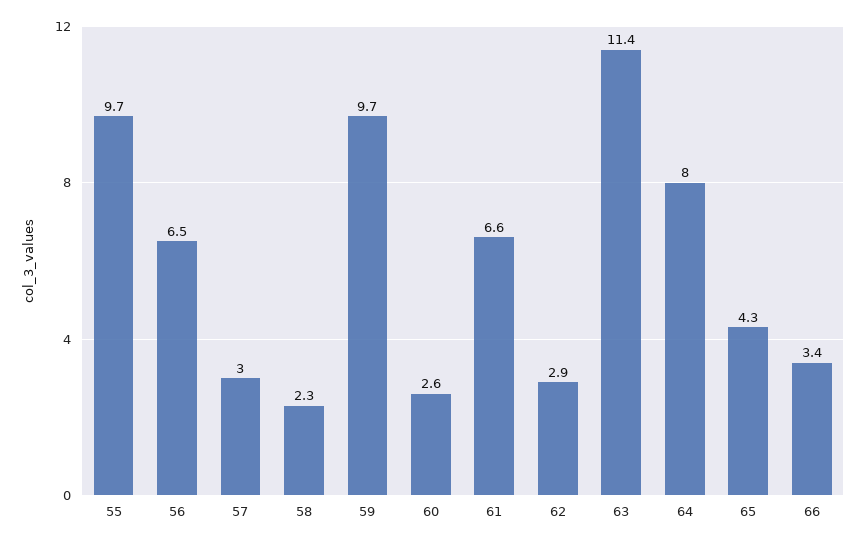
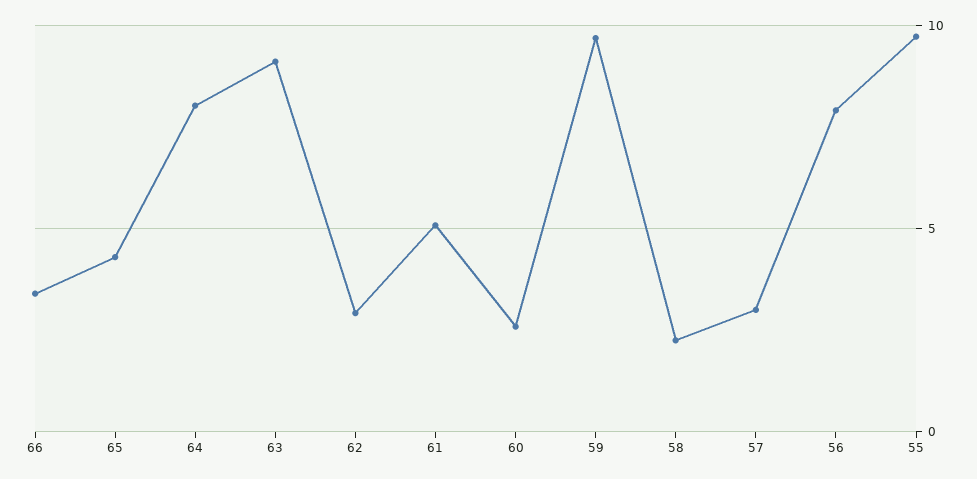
56: 6.5 -> 8
61: 6.6 -> 5
63: 11.4 -> 9

